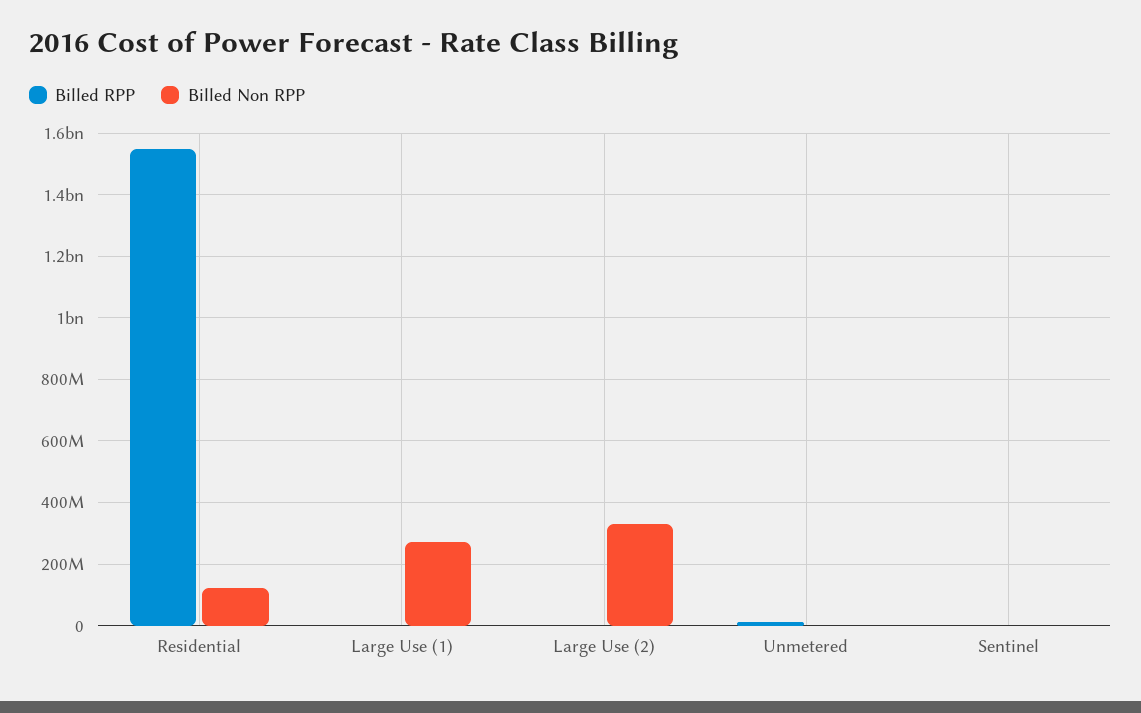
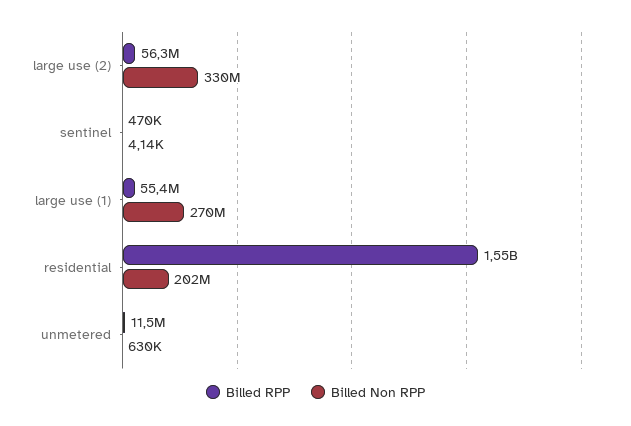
Billed Non RPP, Residential: 120000000 -> 202000000
Billed RPP, Large Use (1): 0 -> 55400000
Billed RPP, Large Use (2): 0 -> 56300000

